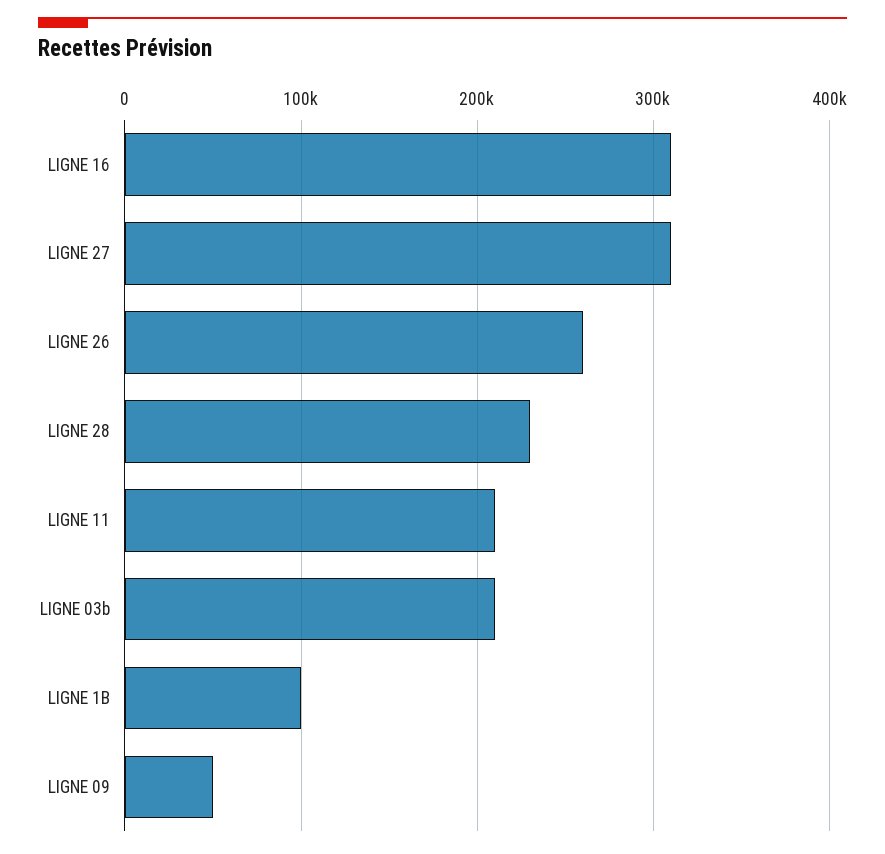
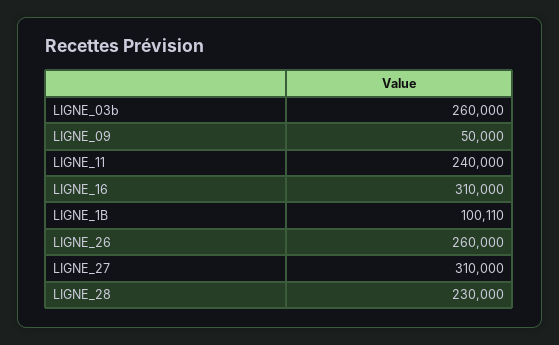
LIGNE 11: 210000 -> 240000
LIGNE 03b: 210000 -> 260000

